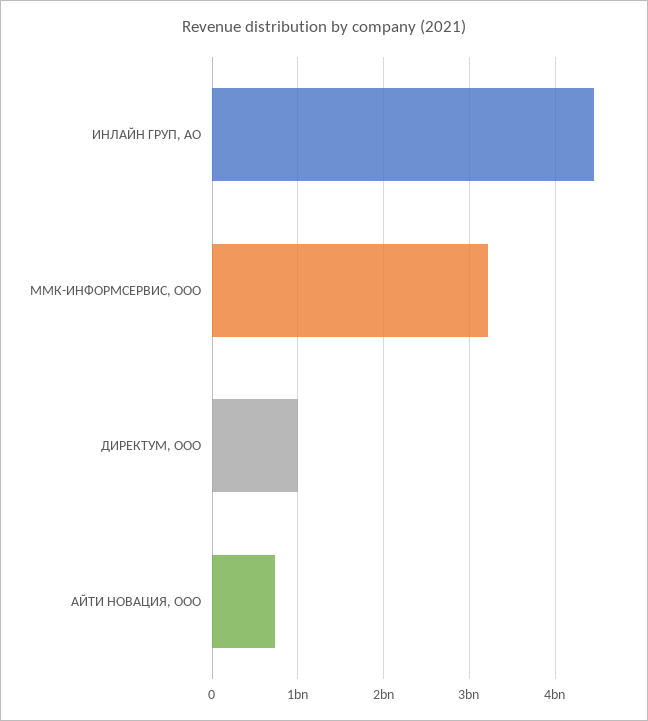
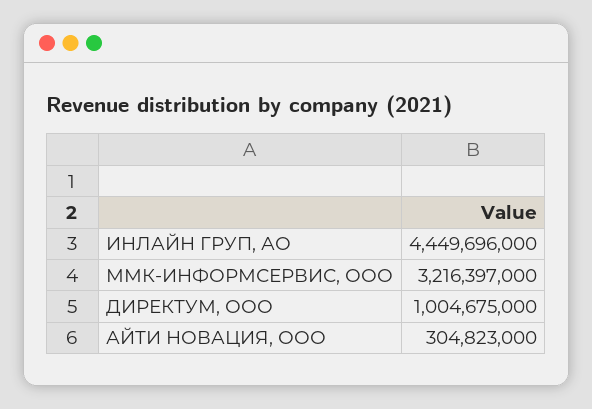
АЙТИ НОВАЦИЯ, ООО: 700000000 -> 304823000

